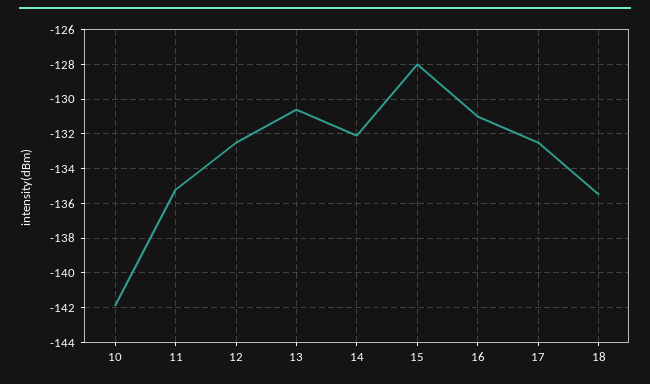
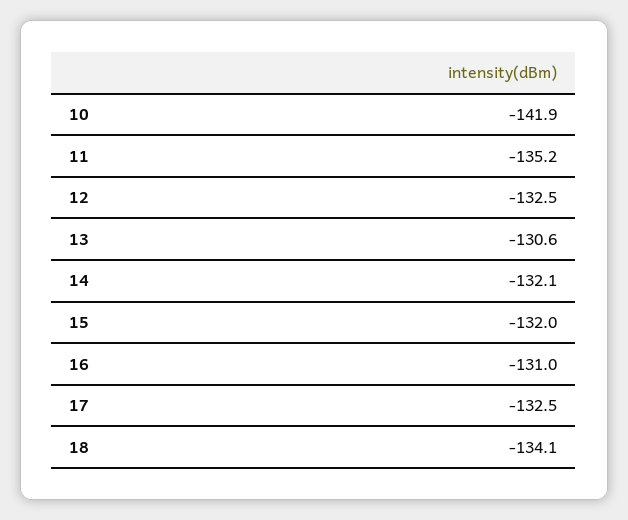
15: -128 -> -132
18: -135.5 -> -134.1

